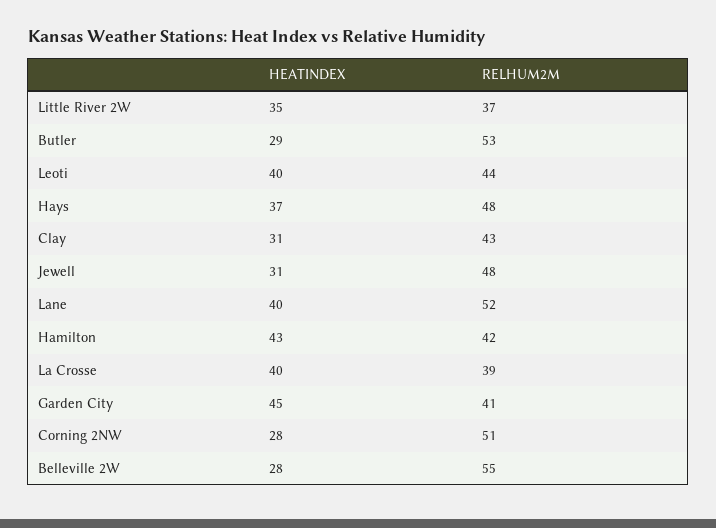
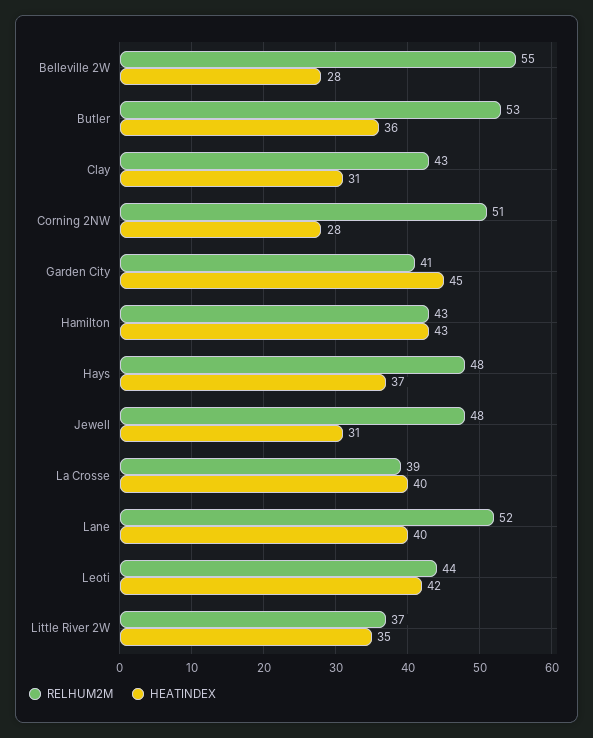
HEATINDEX, Butler: 29 -> 36
HEATINDEX, Leoti: 40 -> 42
RELHUM2M, Hamilton: 42 -> 43

